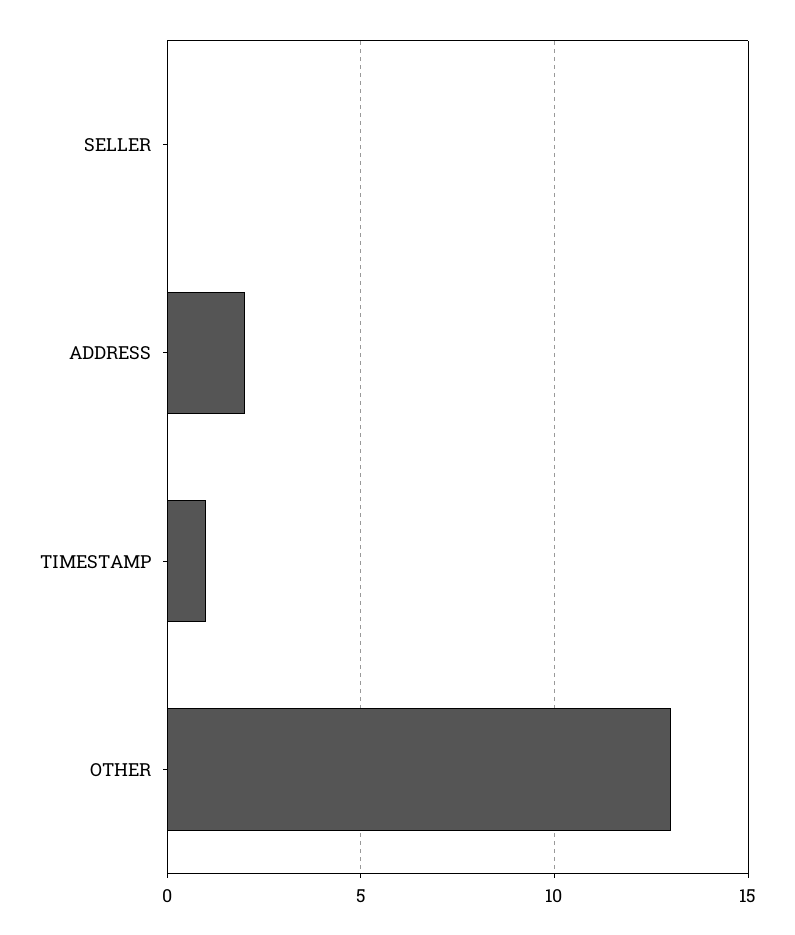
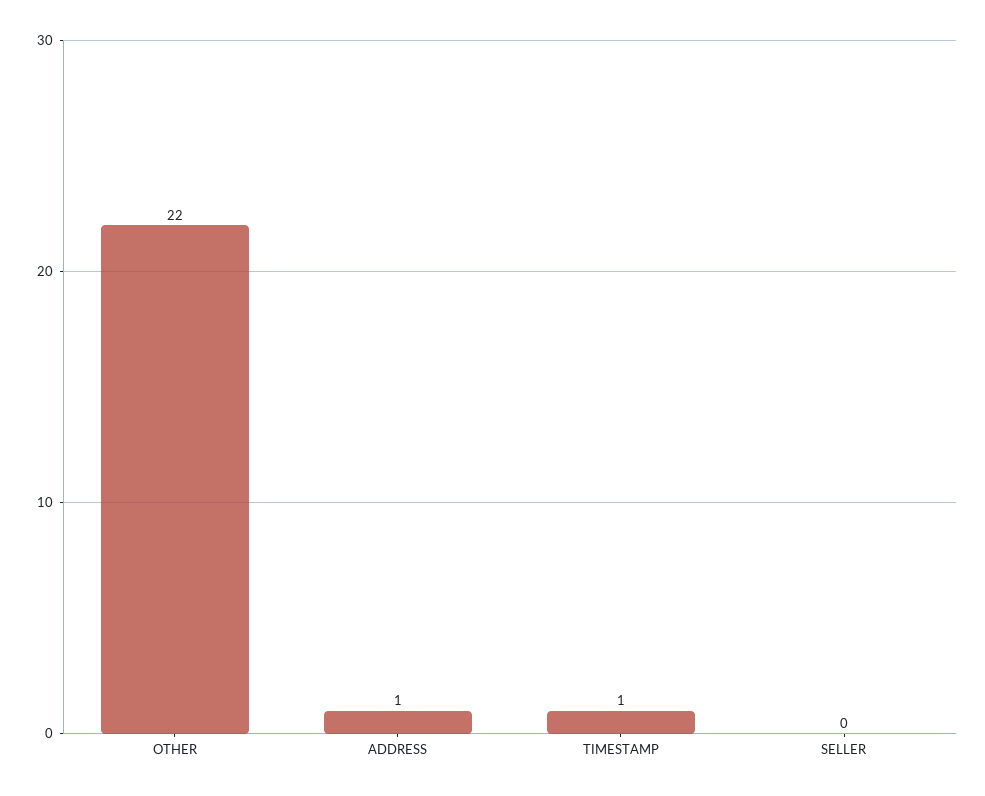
ADDRESS: 2 -> 1
OTHER: 13 -> 22

